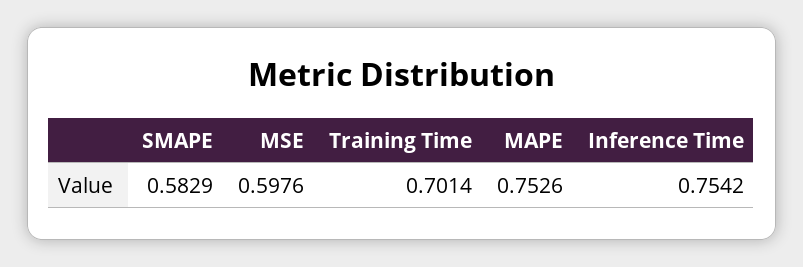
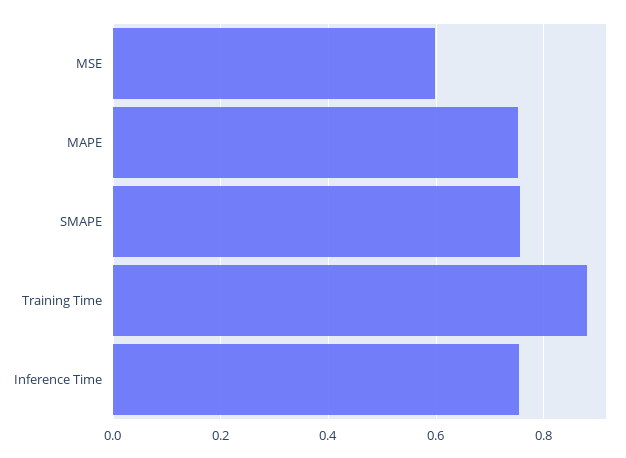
SMAPE: 0.5829 -> 0.76
Training Time: 0.7014 -> 0.88

